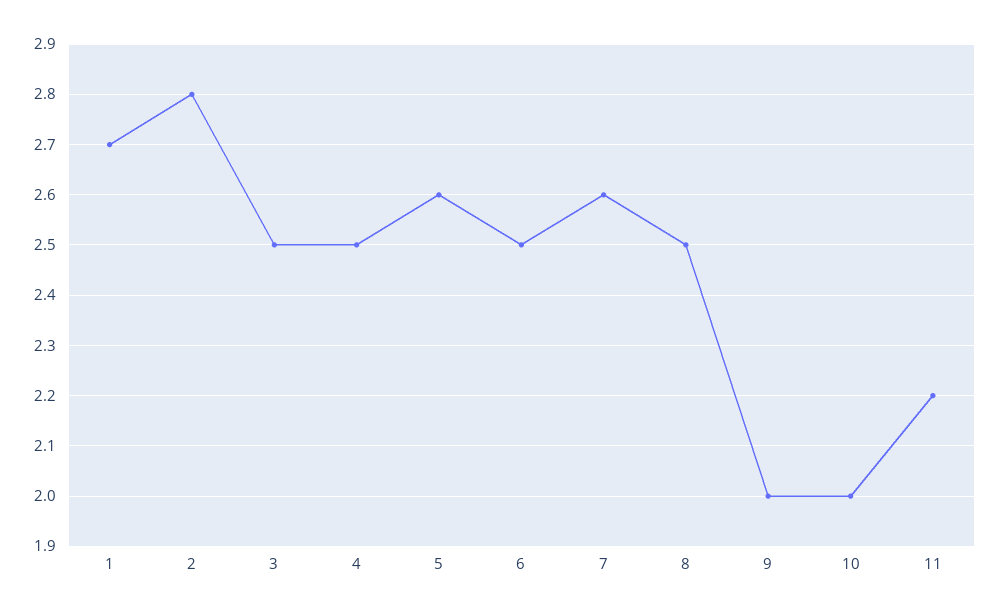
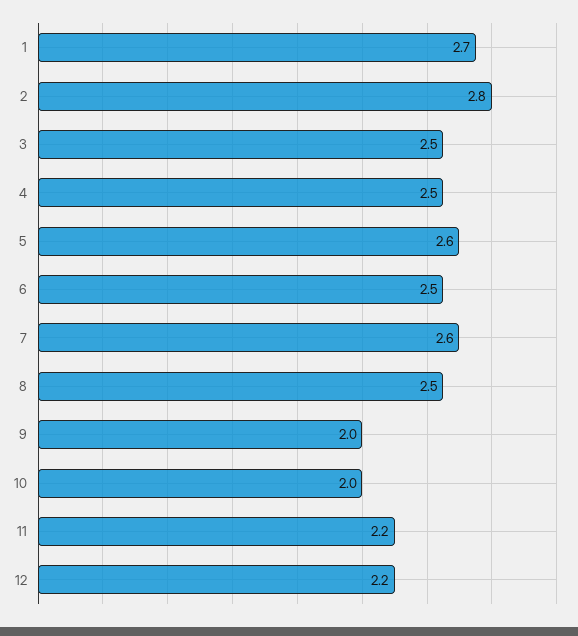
12: none -> 2.2

